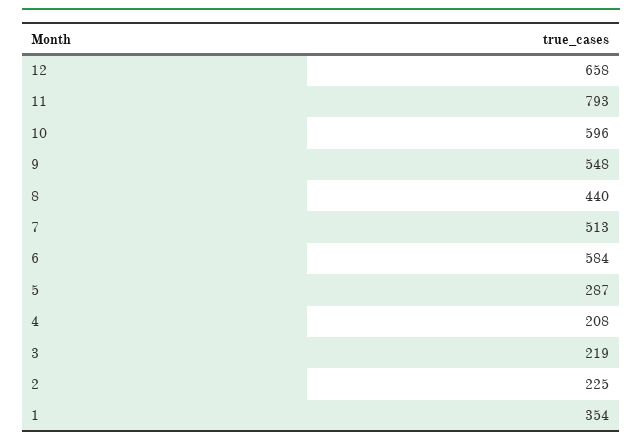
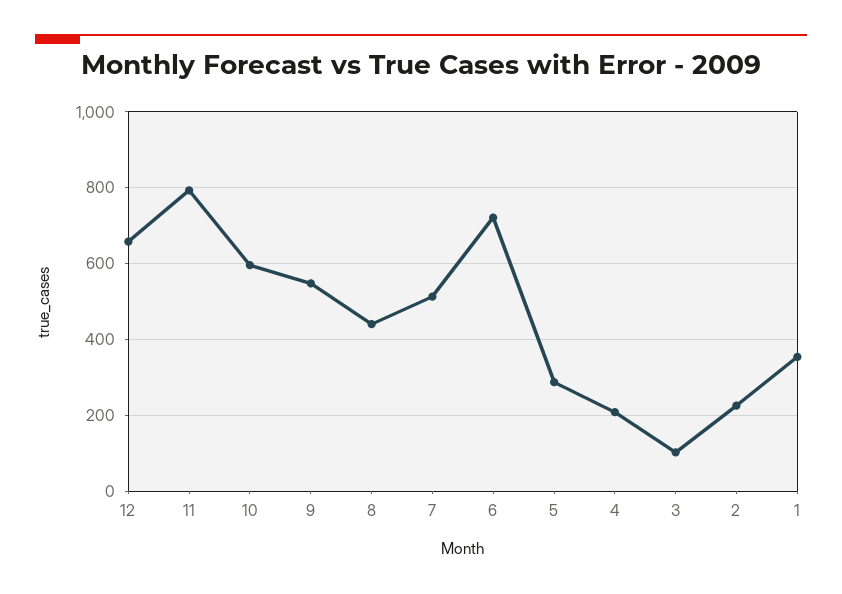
6: 584 -> 720
3: 219 -> 100

